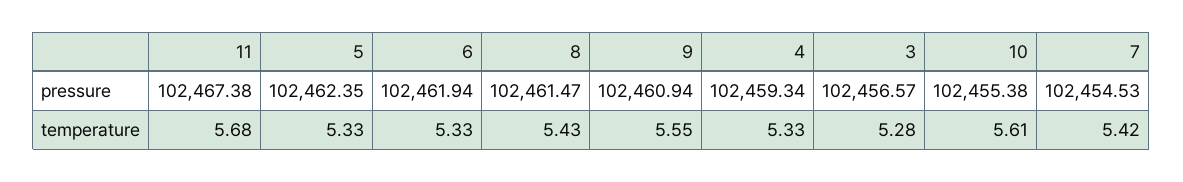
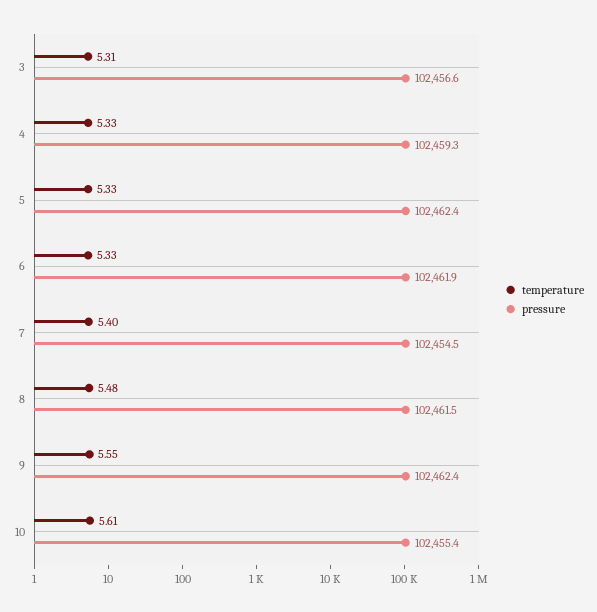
pressure, 11: 102467.38 -> none
pressure, 9: 102460.94 -> 102462.4
temperature, 11: 5.68 -> none
temperature, 8: 5.43 -> 5.48
temperature, 3: 5.28 -> 5.31
temperature, 7: 5.42 -> 5.4

